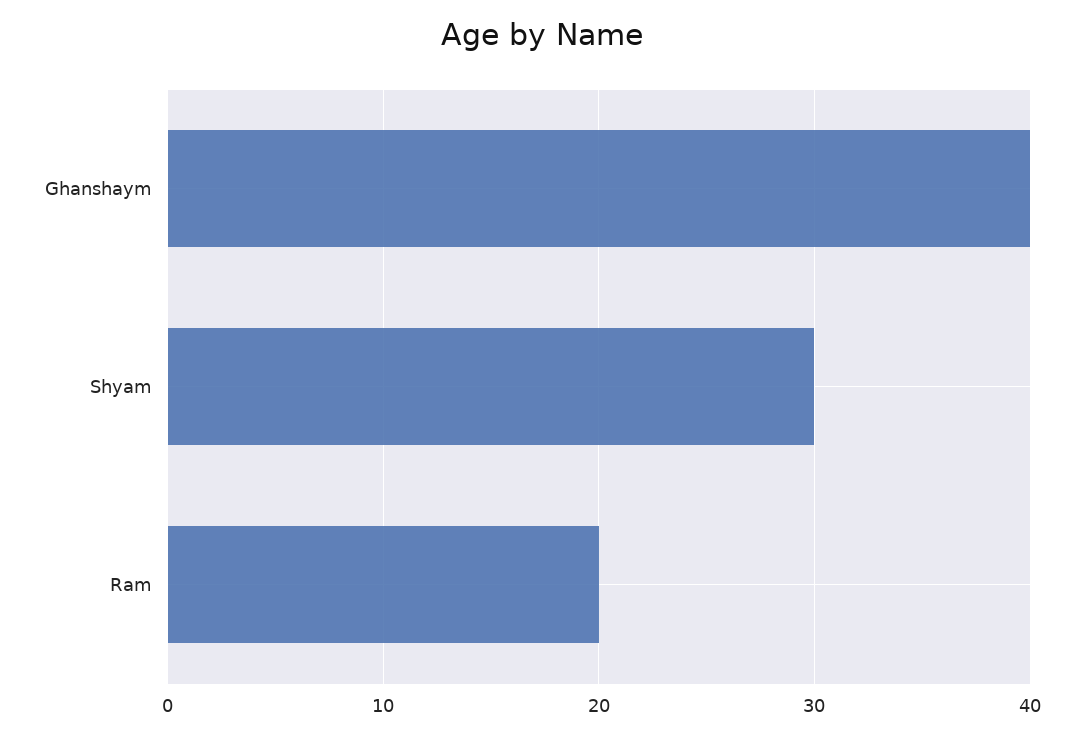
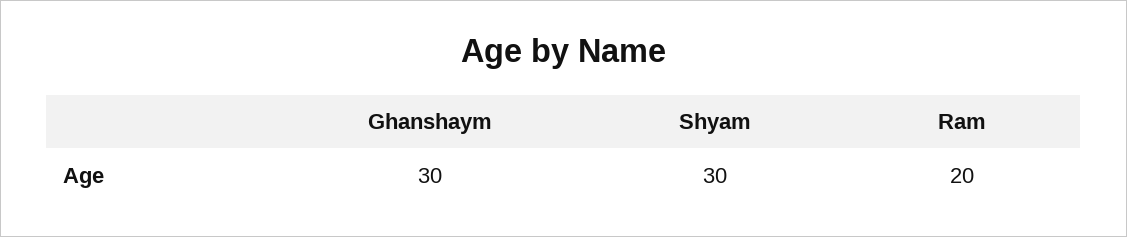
Ghanshaym: 40 -> 30

